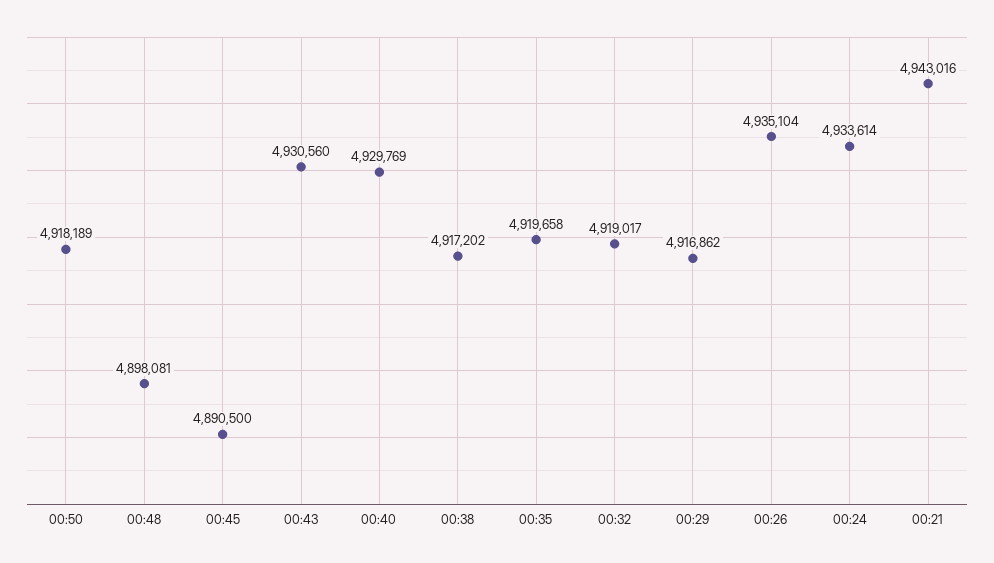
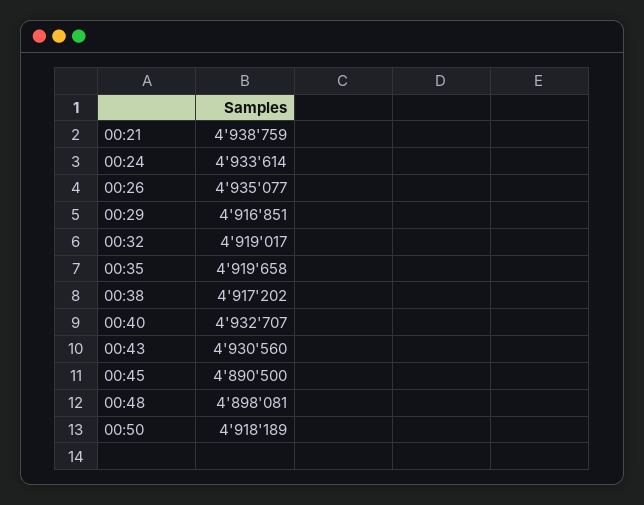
00:40: 4929769 -> 4932707
00:29: 4916862 -> 4916851
00:26: 4935104 -> 4935077
00:21: 4943016 -> 4938759

